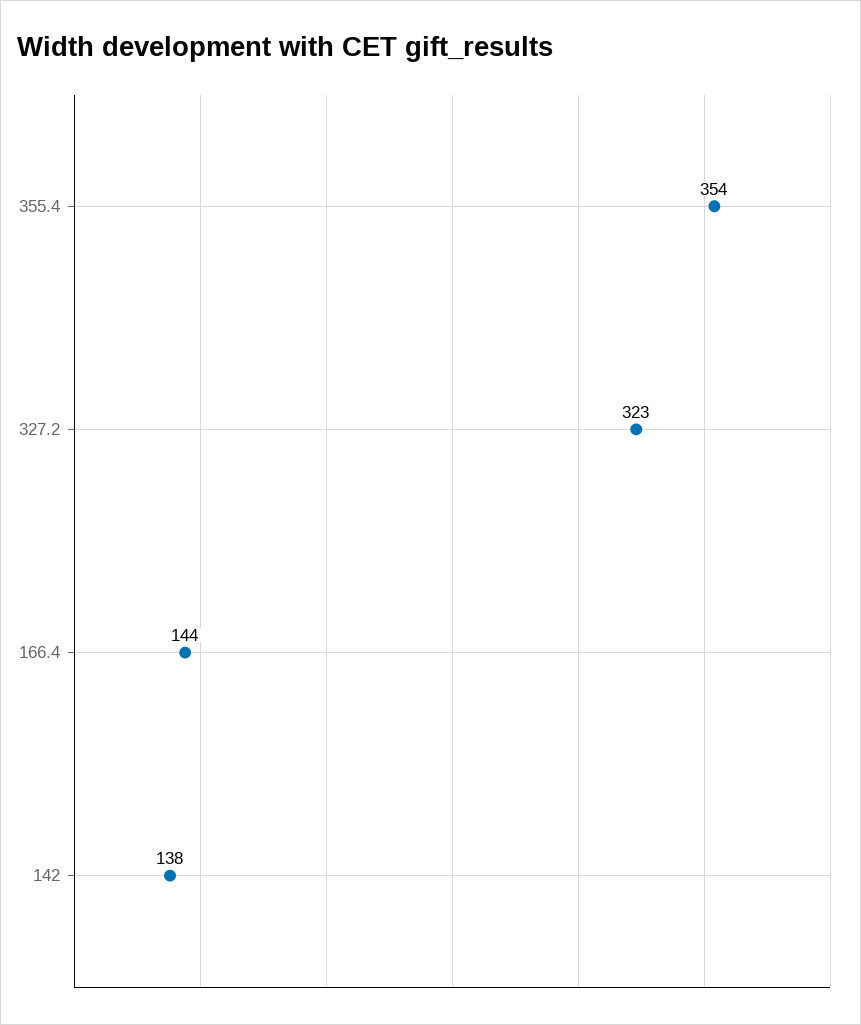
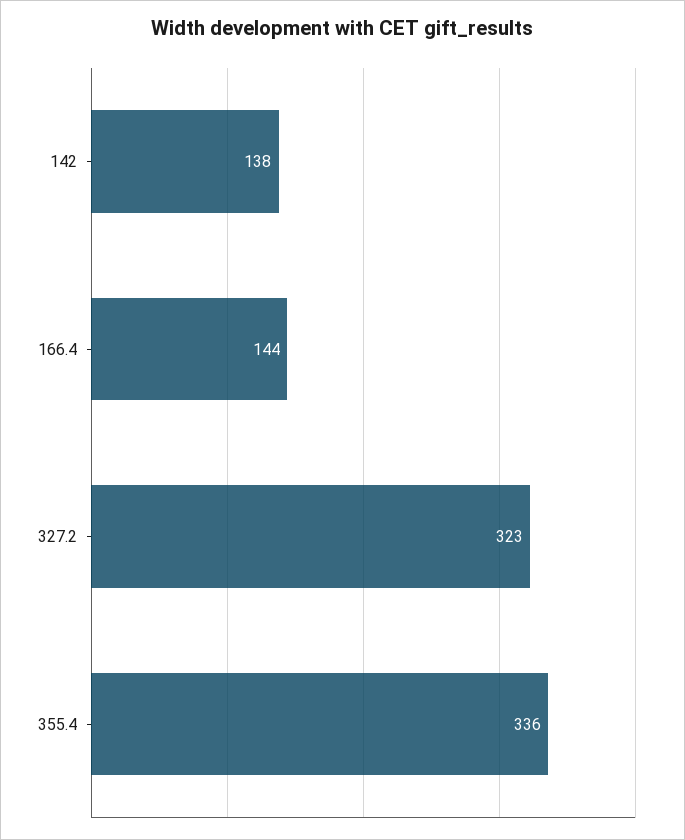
355.4: 354 -> 336

